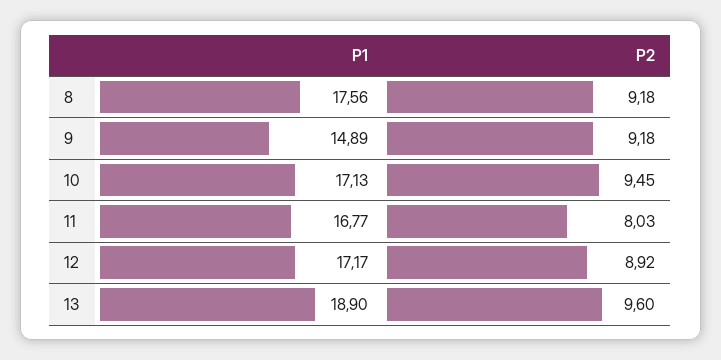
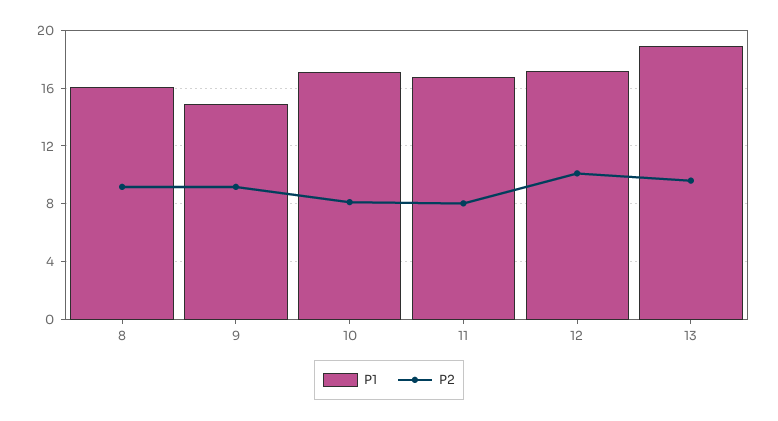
P1, 8: 17.56 -> 16
P2, 10: 9.45 -> 8
P2, 12: 8.92 -> 10

